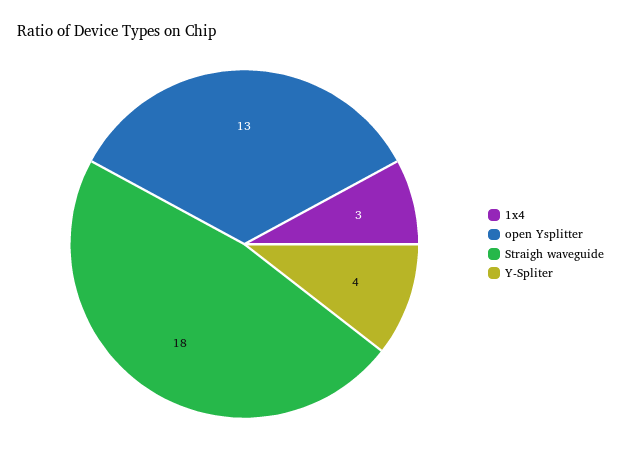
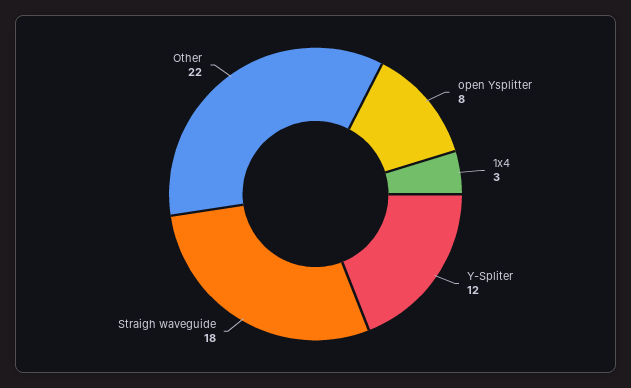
open Ysplitter: 13 -> 8
Y-Spliter: 4 -> 12
Other: none -> 22

